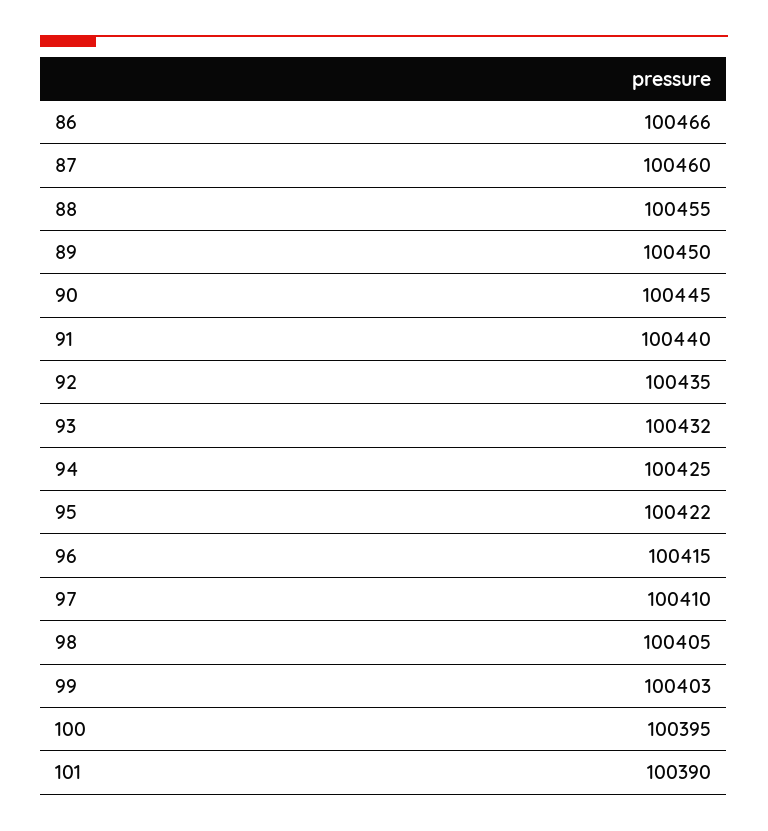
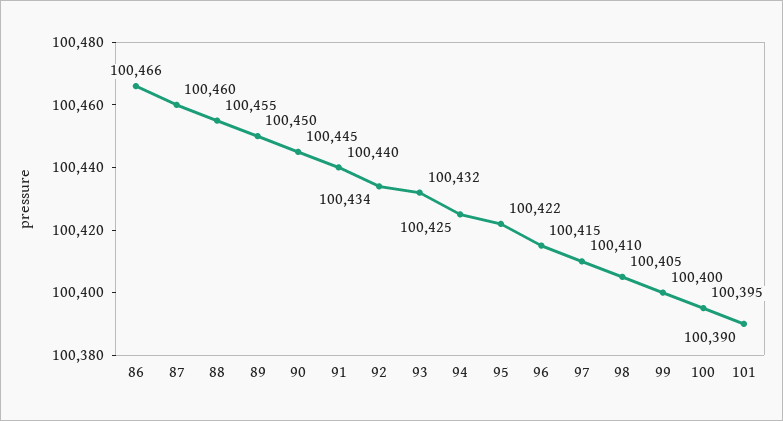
92: 100435 -> 100434
99: 100403 -> 100400

